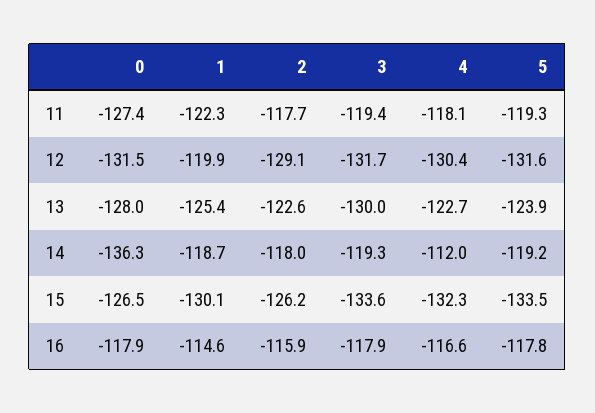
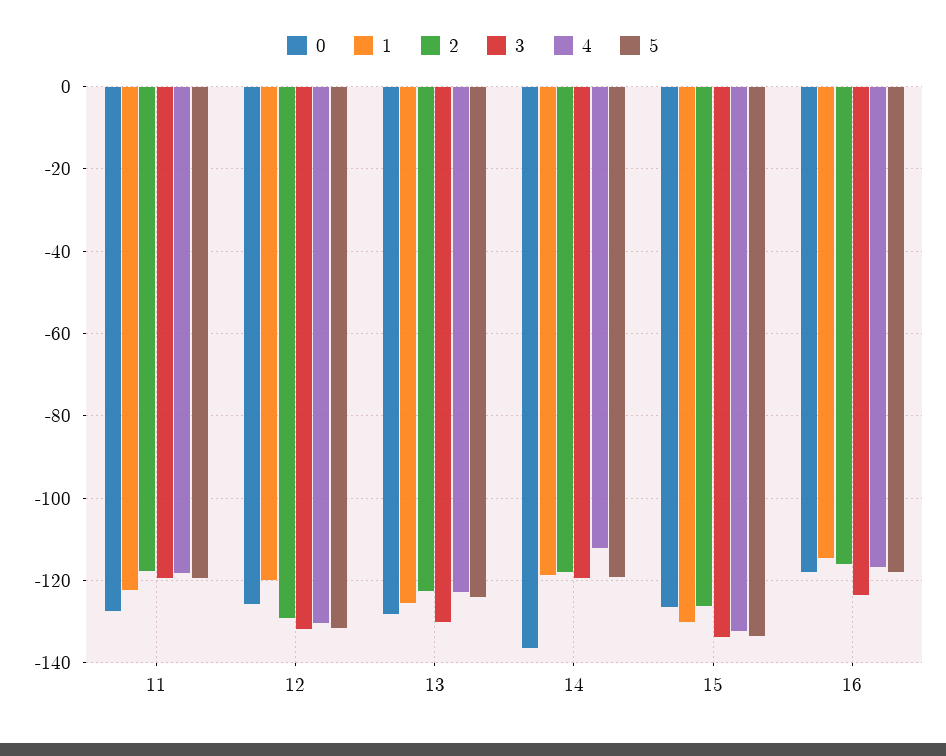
0, 12: -131.5 -> -126
3, 16: -117.9 -> -124

